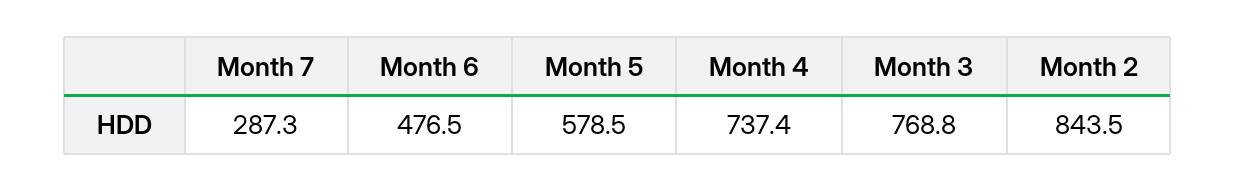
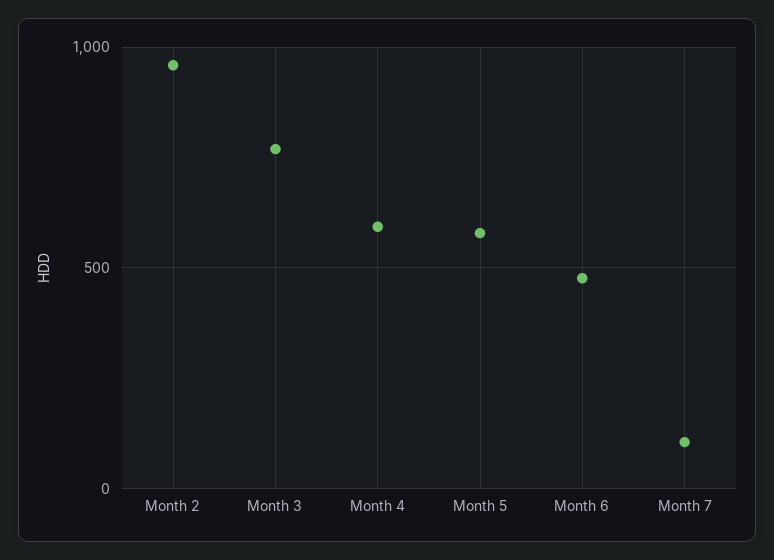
Month 7: 287.3 -> 100
Month 4: 737.4 -> 600
Month 2: 843.5 -> 950

